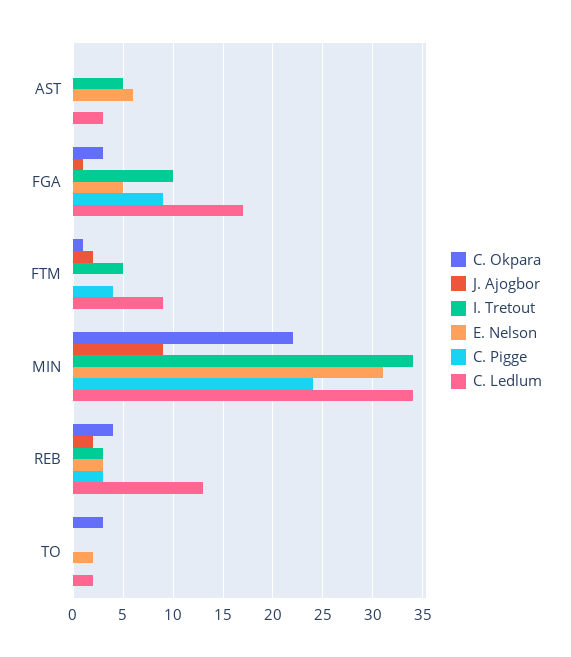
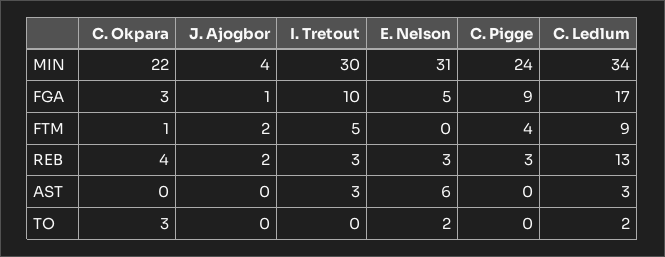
I. Tretout, AST: 5 -> 3
J. Ajogbor, MIN: 9 -> 4
I. Tretout, MIN: 34 -> 30

